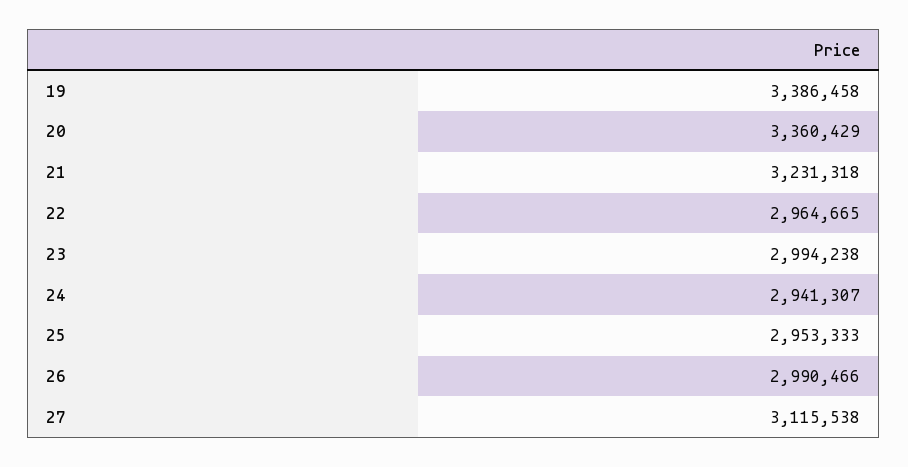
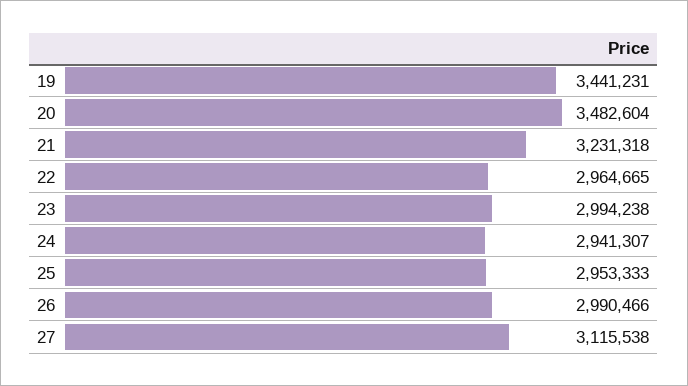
19: 3386458 -> 3441231
20: 3360429 -> 3482604

